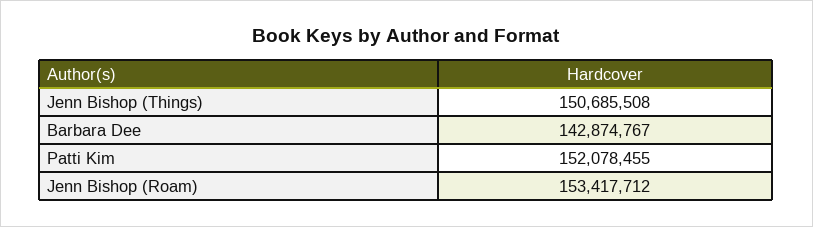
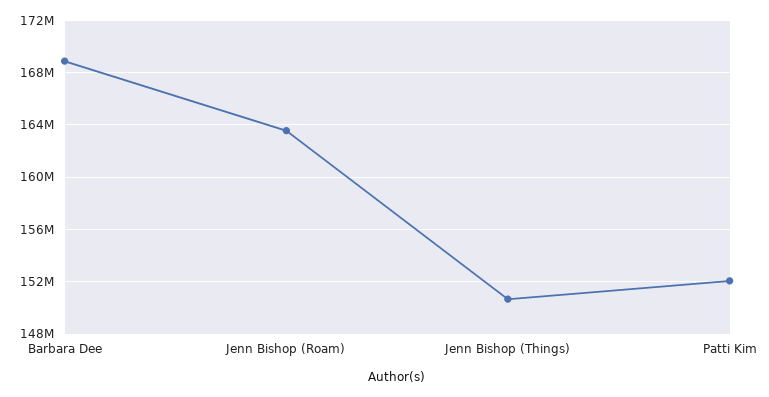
Barbara Dee: 142874767 -> 169000000
Jenn Bishop (Roam): 153417712 -> 163500000

